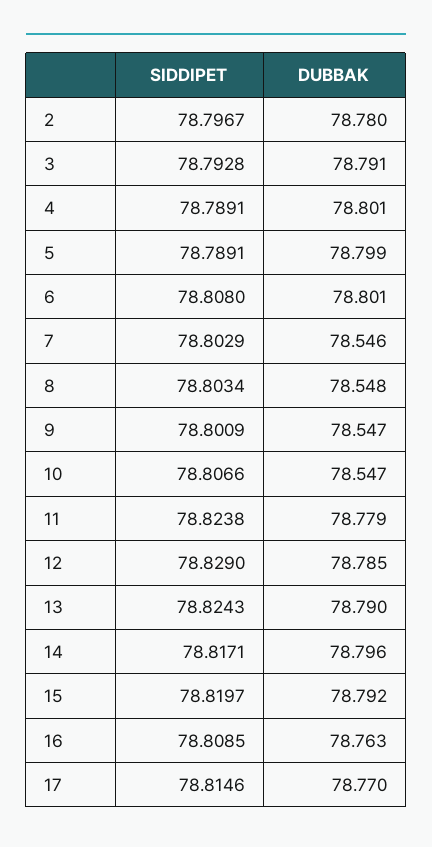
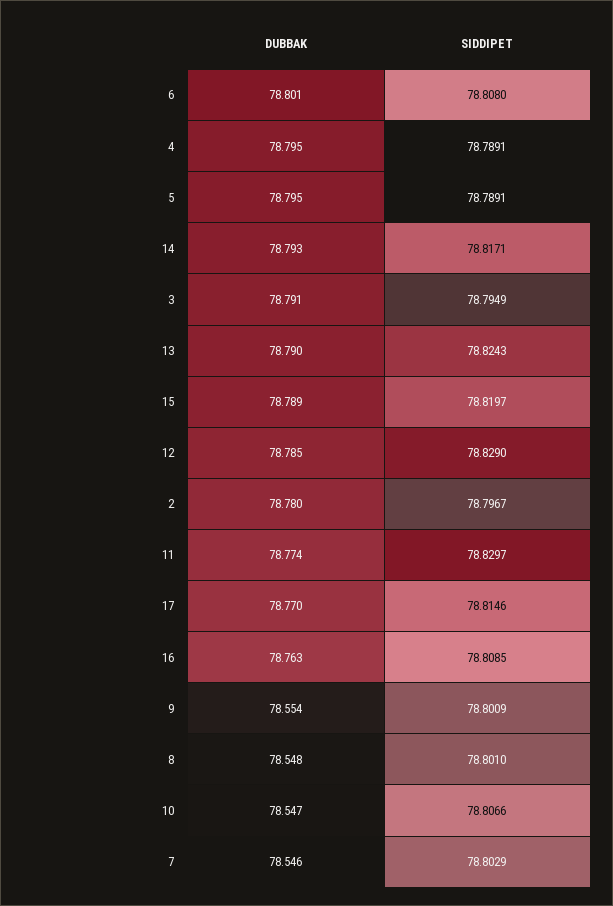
SIDDIPET, 3: 78.7928 -> 78.7949
DUBBAK, 4: 78.801 -> 78.795
DUBBAK, 5: 78.799 -> 78.795
SIDDIPET, 8: 78.8034 -> 78.801
DUBBAK, 9: 78.547 -> 78.554
SIDDIPET, 11: 78.8238 -> 78.8297
DUBBAK, 11: 78.779 -> 78.774
DUBBAK, 14: 78.796 -> 78.793
DUBBAK, 15: 78.792 -> 78.789

